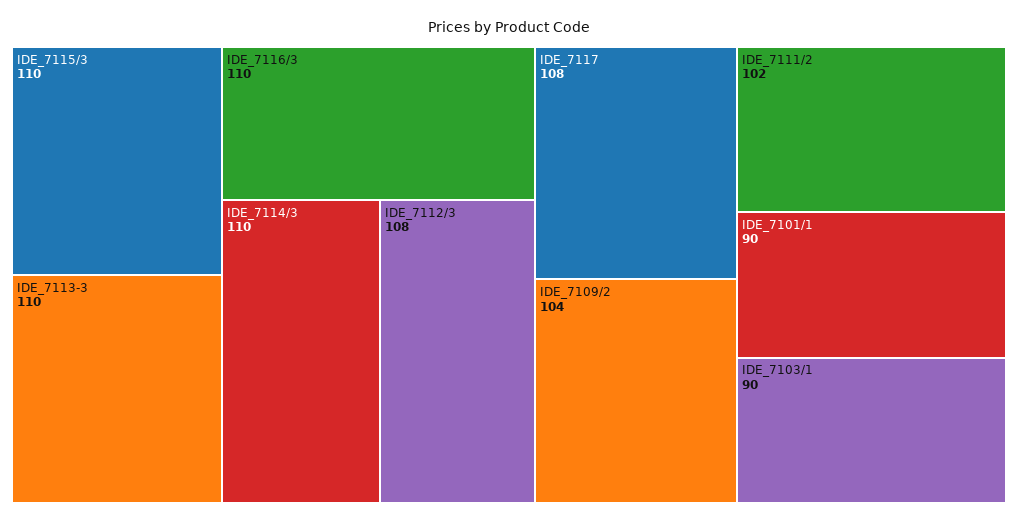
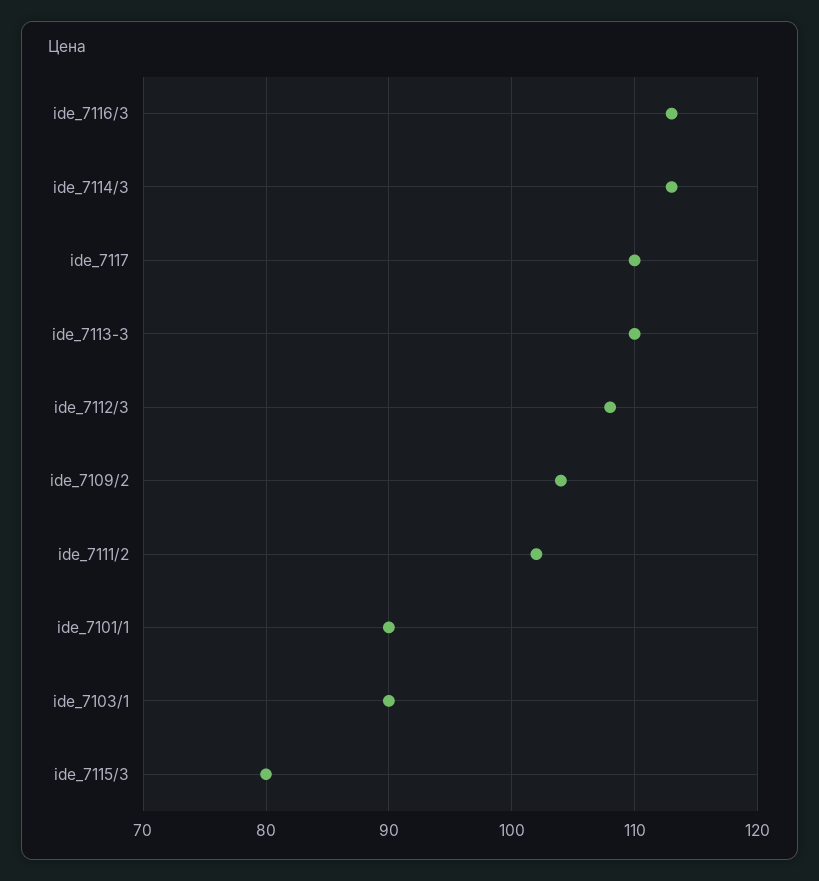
IDE_7115/3: 110 -> 80
IDE_7116/3: 110 -> 113
IDE_7114/3: 110 -> 113
IDE_7117: 108 -> 110

